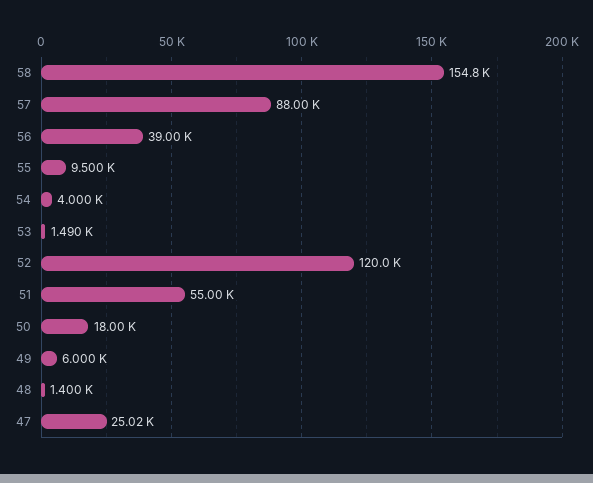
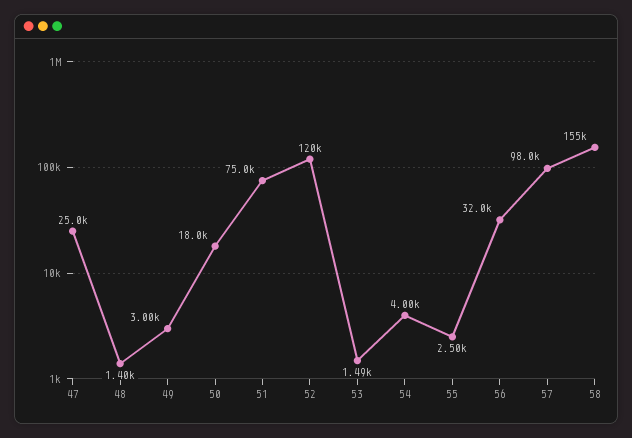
58: 154800 -> 155000
57: 88000 -> 98000
56: 39000 -> 32000
55: 9500 -> 2500
51: 55000 -> 75000
49: 6000 -> 3000
47: 25020 -> 25000

